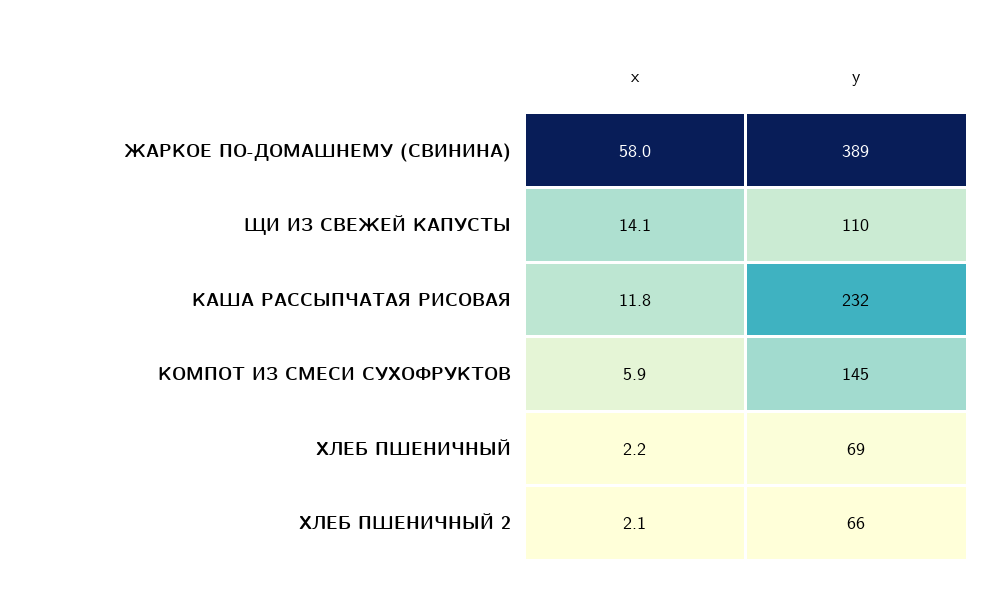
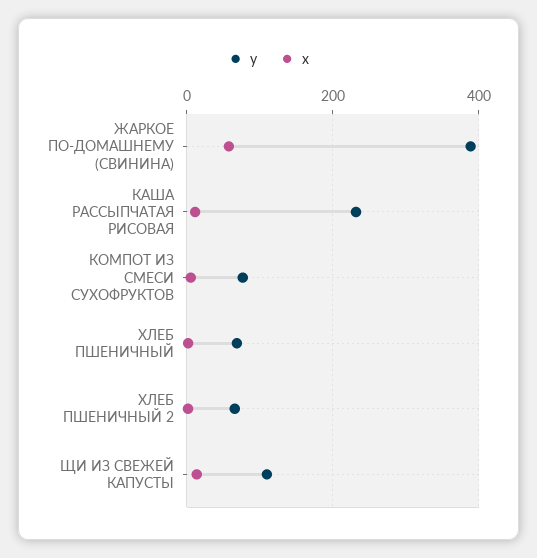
y, КОМПОТ ИЗ СМЕСИ СУХОФРУКТОВ: 145 -> 80

